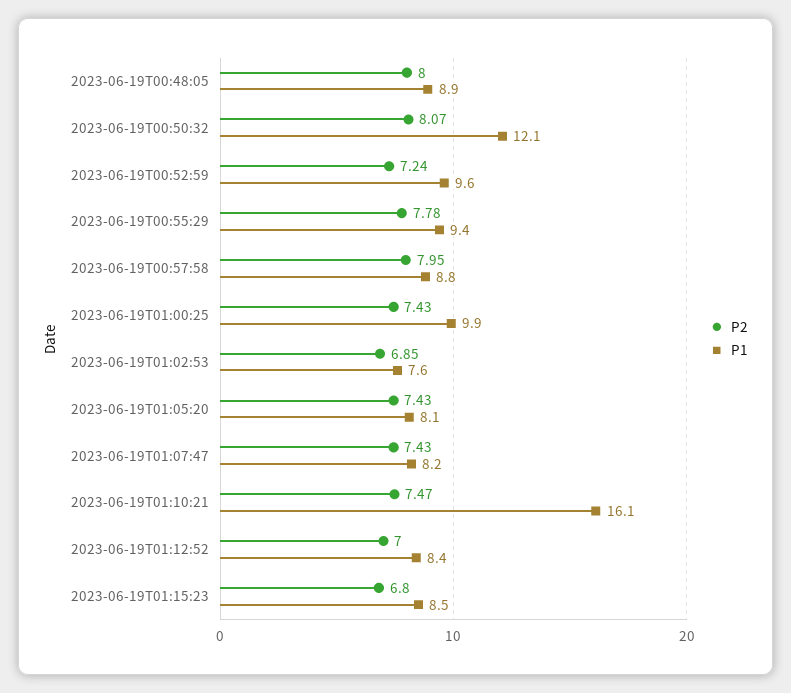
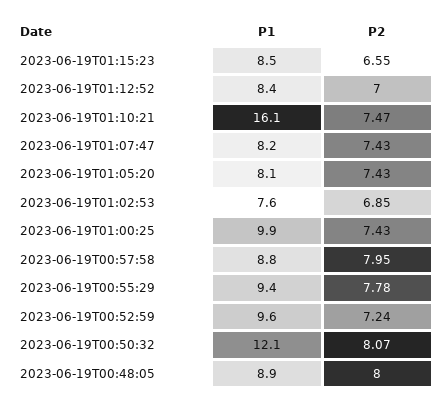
P2, 2023-06-19T01:15:23: 6.8 -> 6.55

